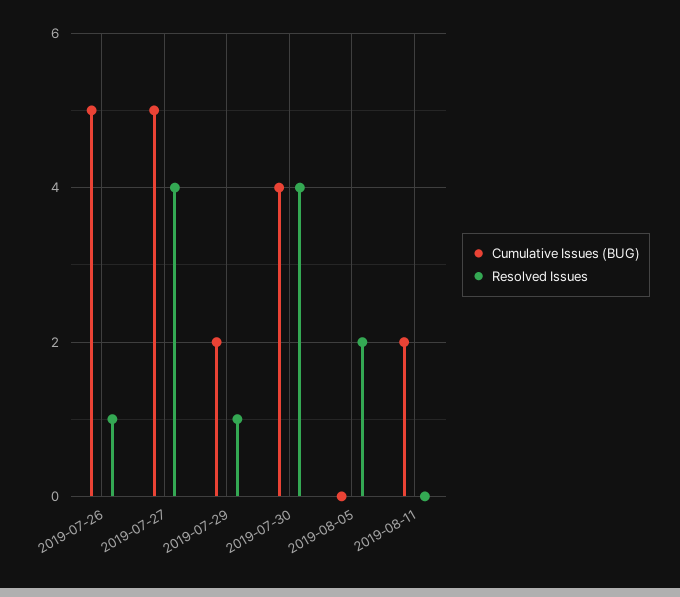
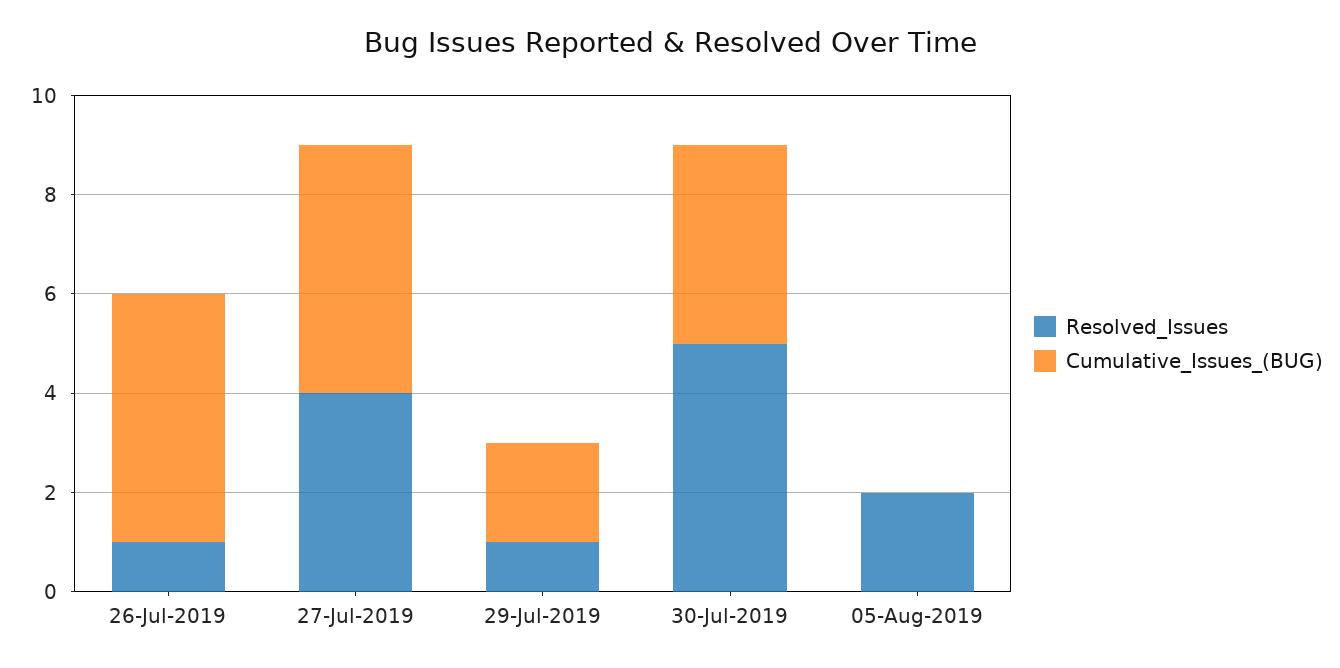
Resolved Issues, 2019-07-30: 4 -> 5
Cumulative Issues (BUG), 2019-08-11: 2 -> none
Resolved Issues, 2019-08-11: 0 -> none

